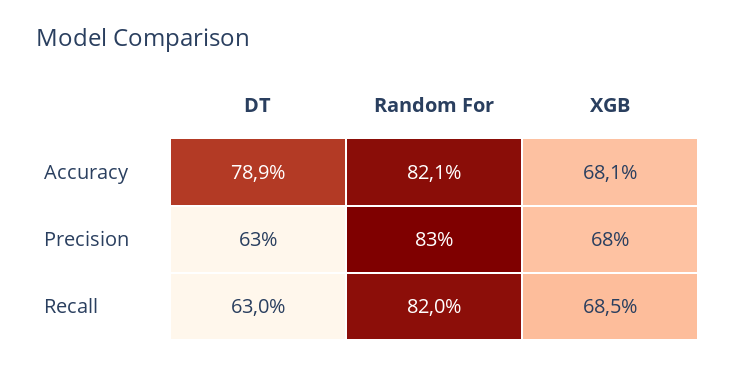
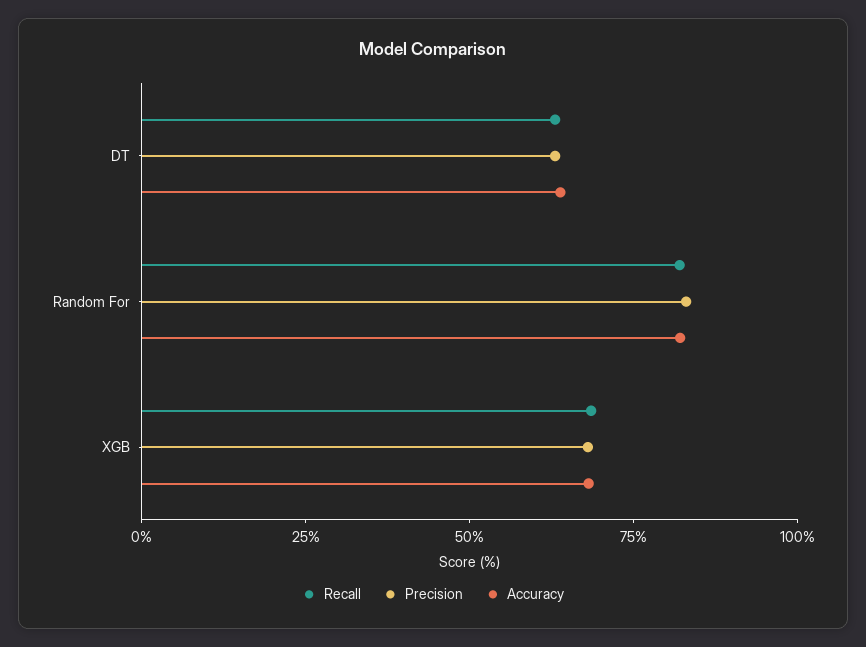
Accuracy, DT: 78.9 -> 65

